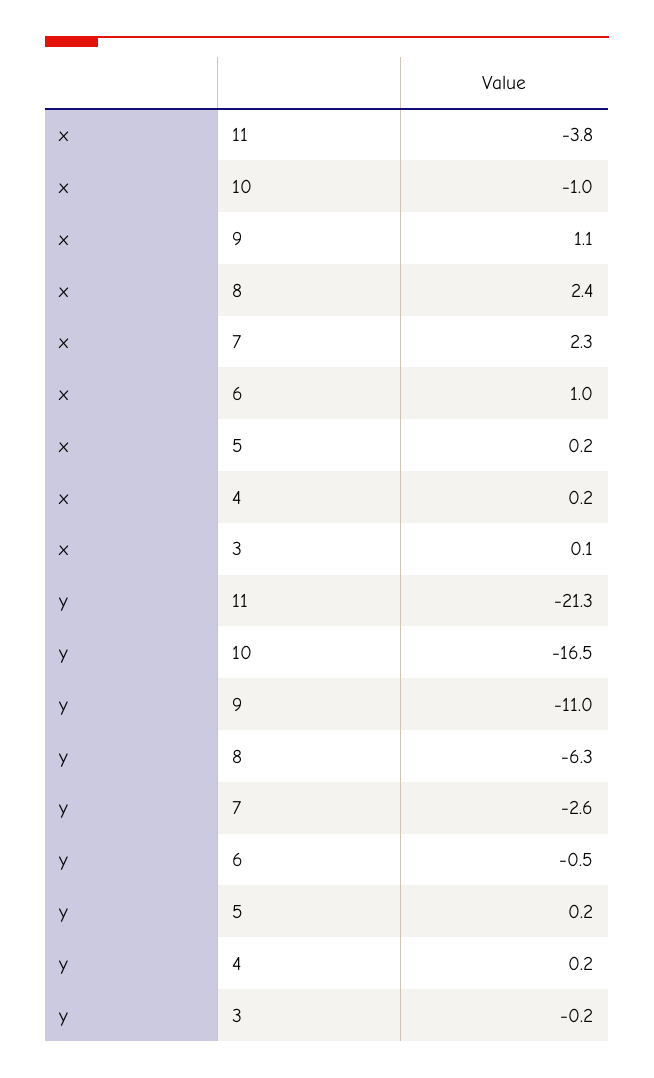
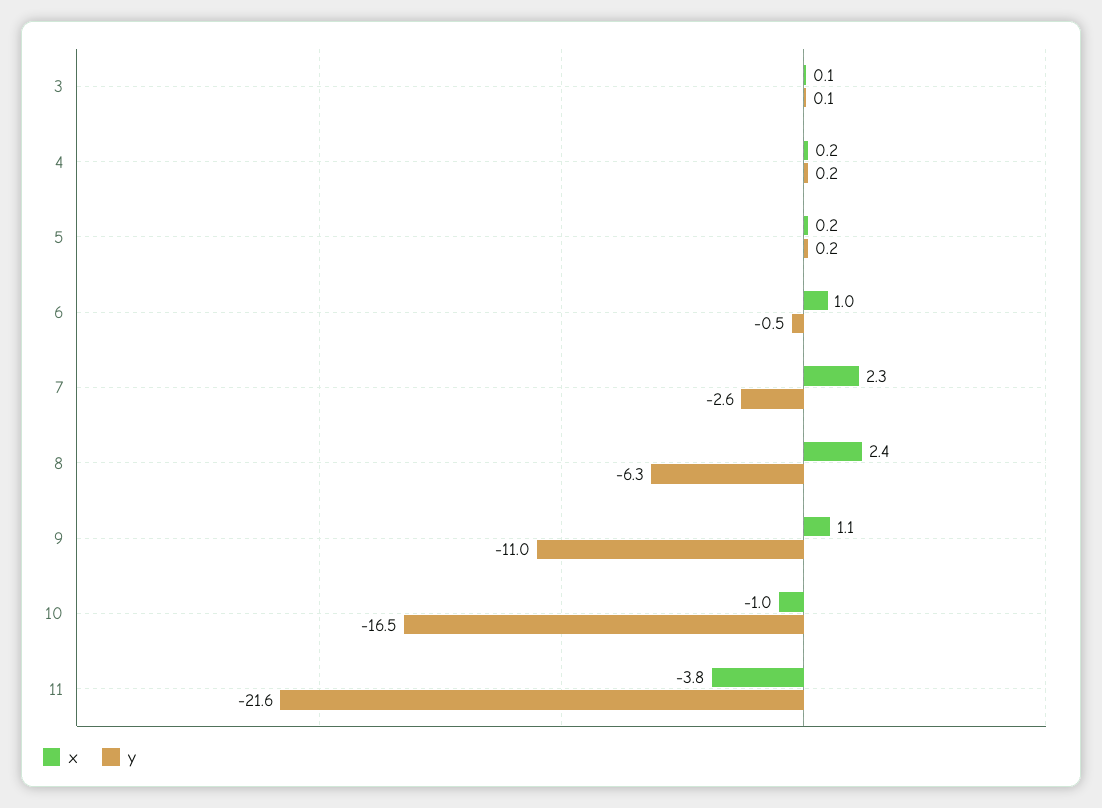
y, 11: -21.3 -> -21.6
y, 3: -0.2 -> 0.1

